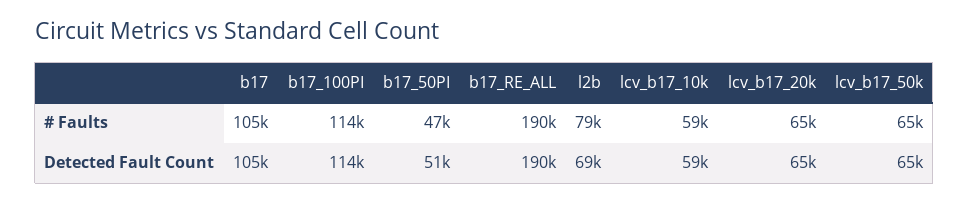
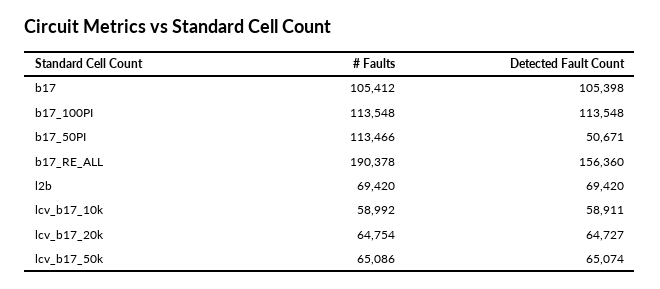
b17_50PI, # Faults: 47000 -> 113466
l2b, # Faults: 79000 -> 69420
b17_RE_ALL, Detected Fault Count: 190000 -> 156360

